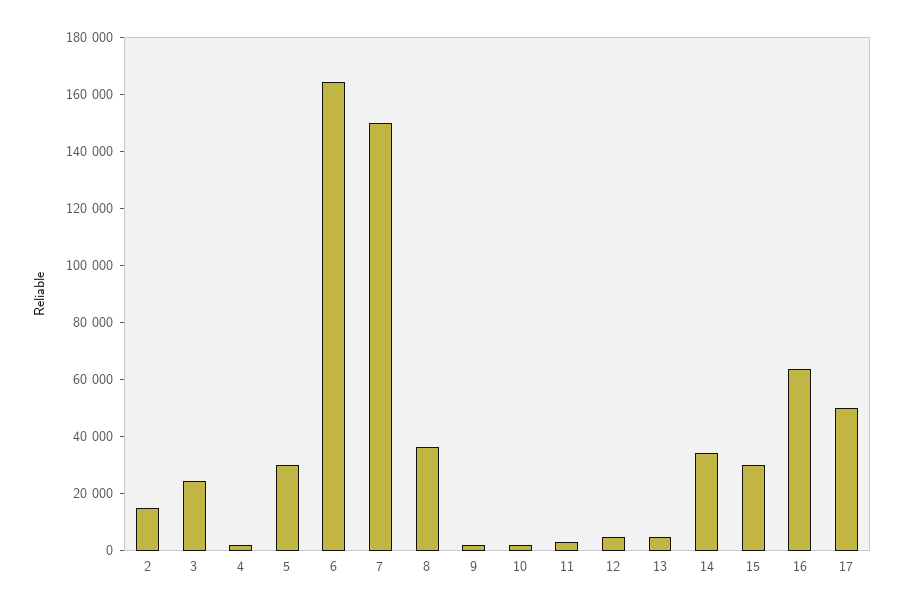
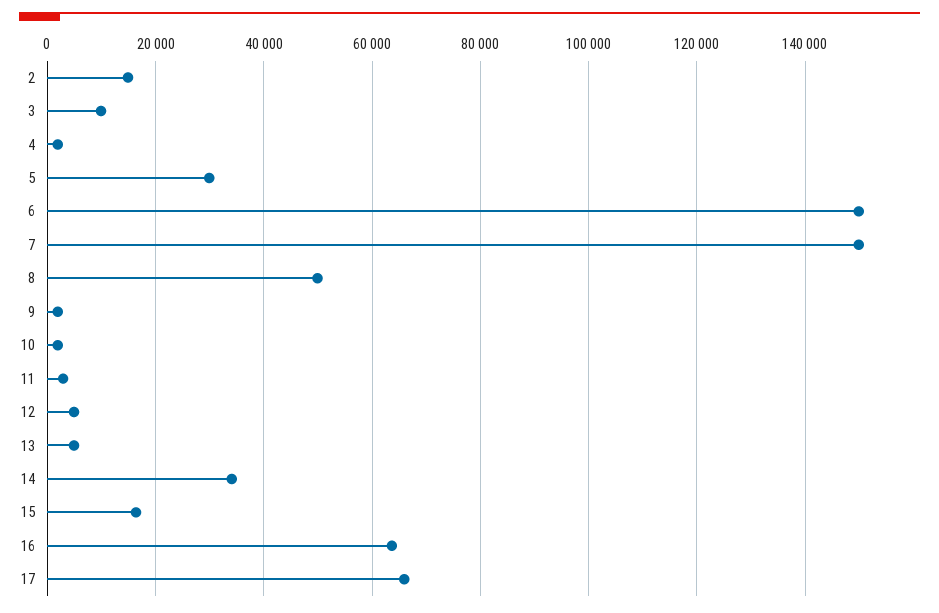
3: 25000 -> 10000
6: 165000 -> 150000
8: 35000 -> 50000
15: 30000 -> 16000
17: 50000 -> 66000

